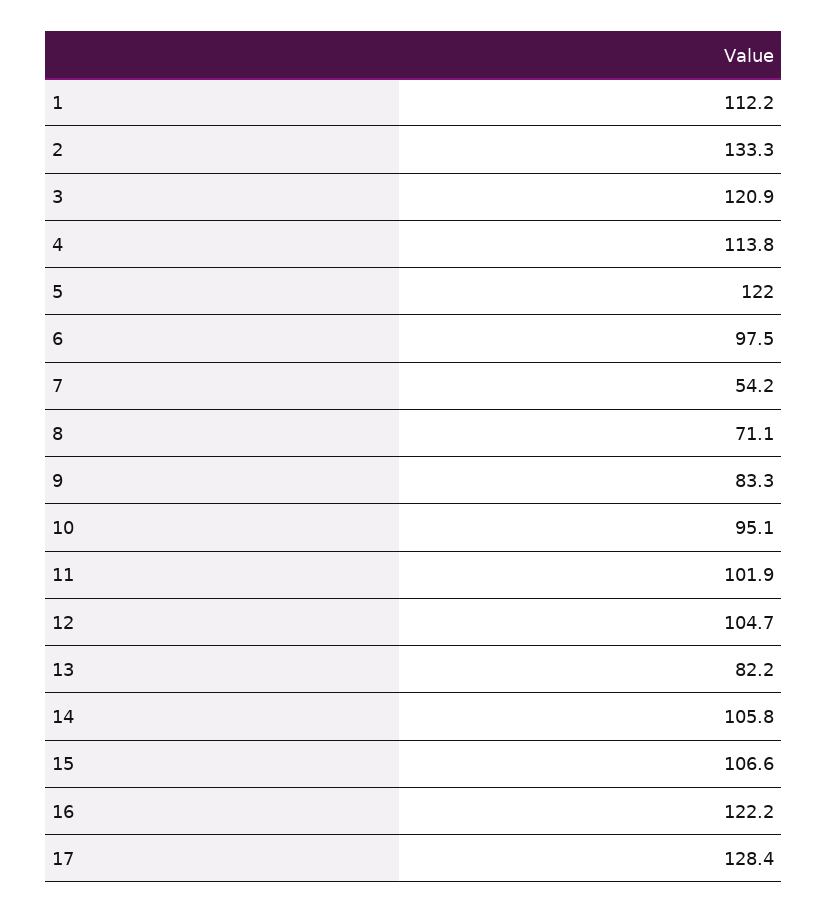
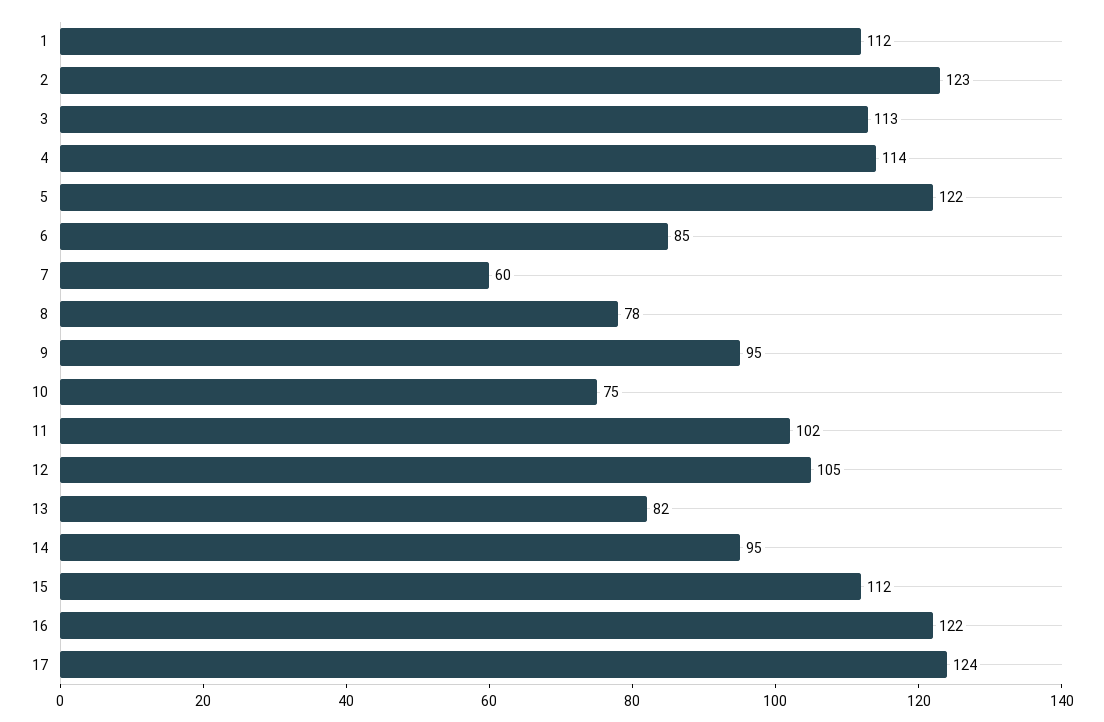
2: 133.3 -> 123
3: 120.9 -> 113
6: 97.5 -> 85
7: 54.2 -> 60
8: 71.1 -> 78
9: 83.3 -> 95
10: 95.1 -> 75
14: 105.8 -> 95
15: 106.6 -> 112
17: 128.4 -> 124

